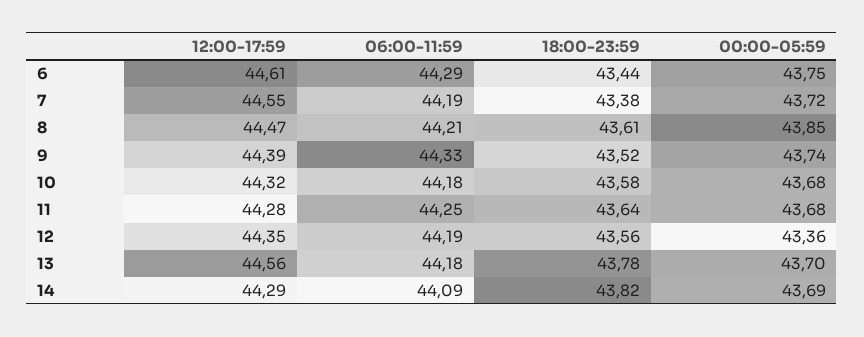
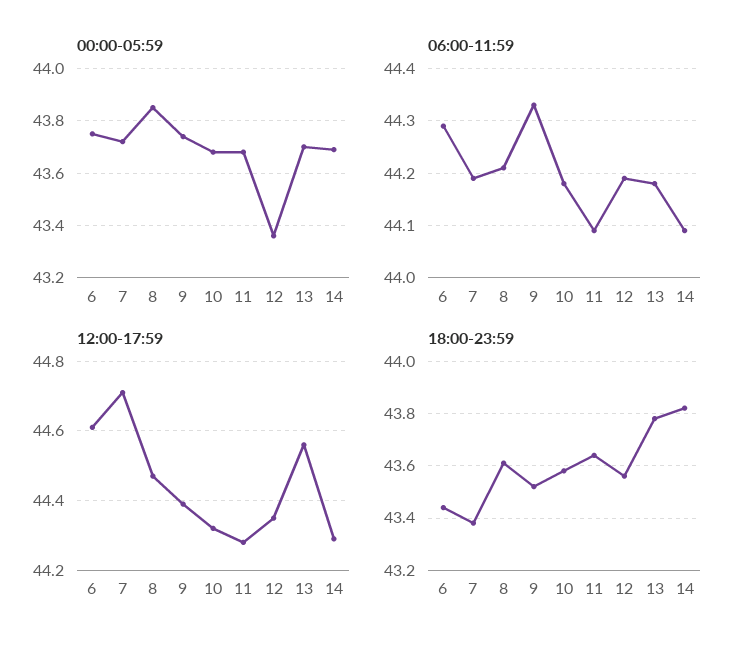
12:00-17:59, 7: 44.55 -> 44.7
06:00-11:59, 11: 44.25 -> 44.1

